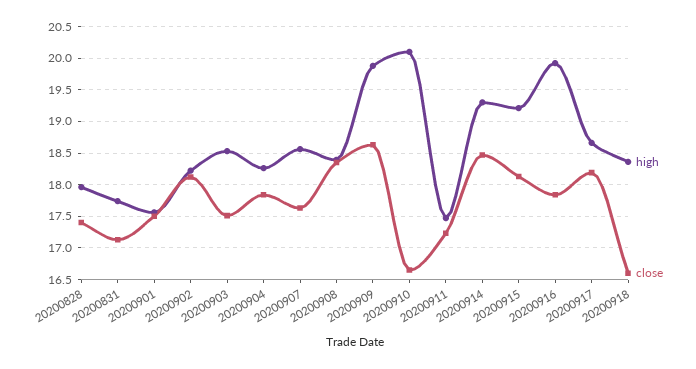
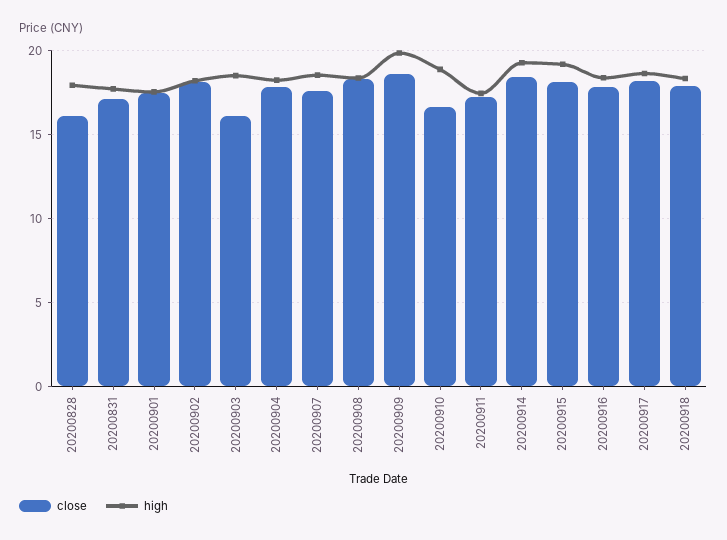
close, 20200828: 17.4 -> 16
close, 20200903: 17.5 -> 16
high, 20200910: 20.1 -> 19
high, 20200916: 19.9 -> 18.5
close, 20200918: 16.6 -> 18

